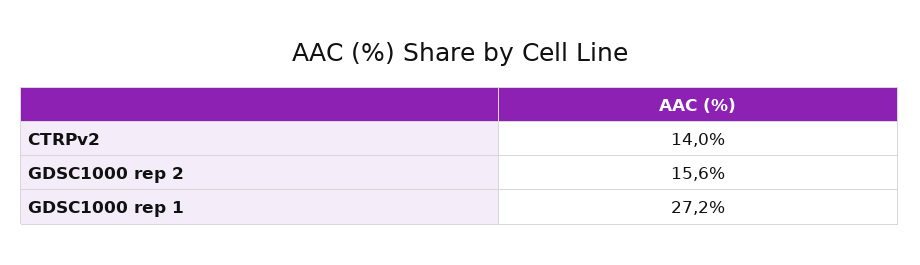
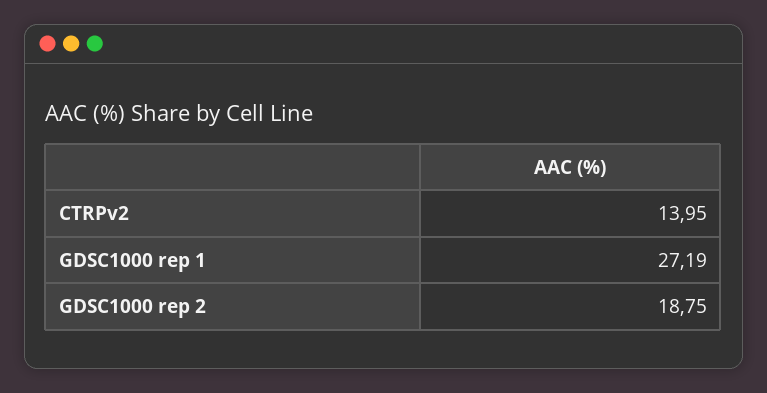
GDSC1000 rep 2: 15.6 -> 18.75

